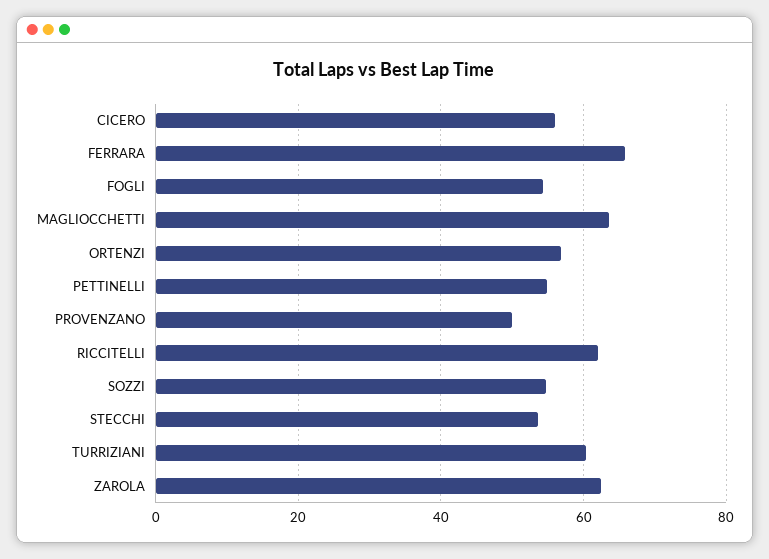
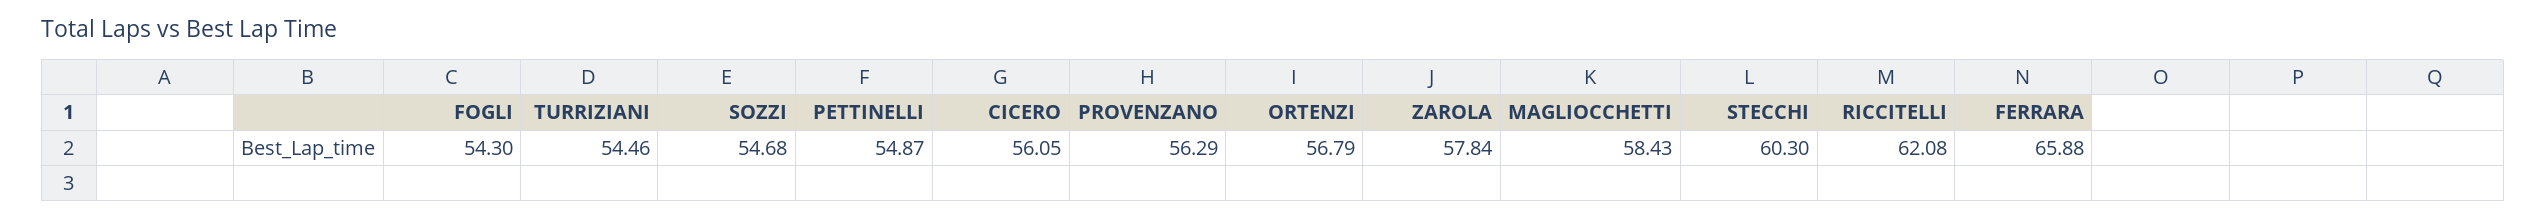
MAGLIOCCHETTI: 64 -> 58.43
PROVENZANO: 50 -> 56.29
STECCHI: 54 -> 60.3
TURRIZIANI: 60 -> 54.46
ZAROLA: 62 -> 57.84

